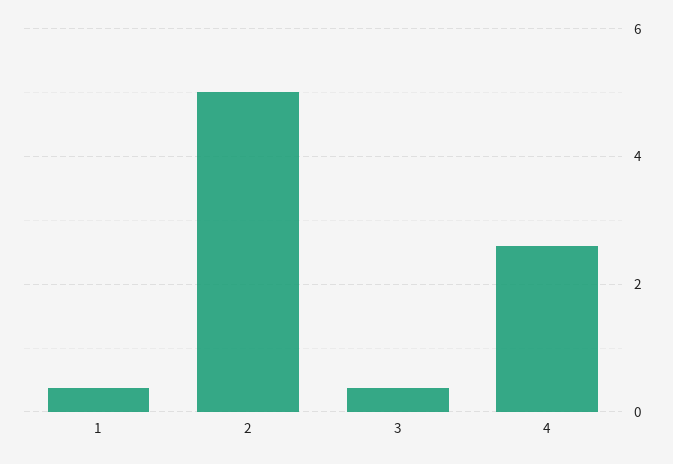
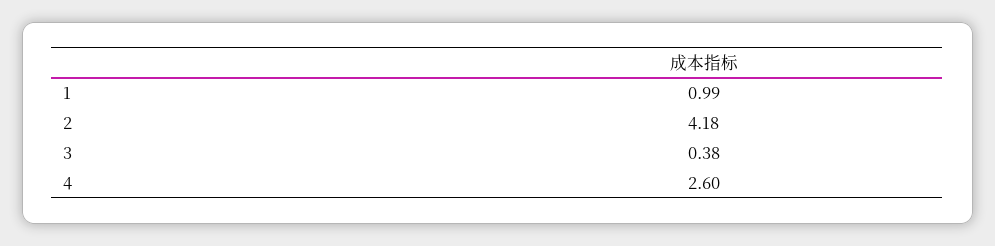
1: 0.4 -> 0.99
2: 5 -> 4.18

